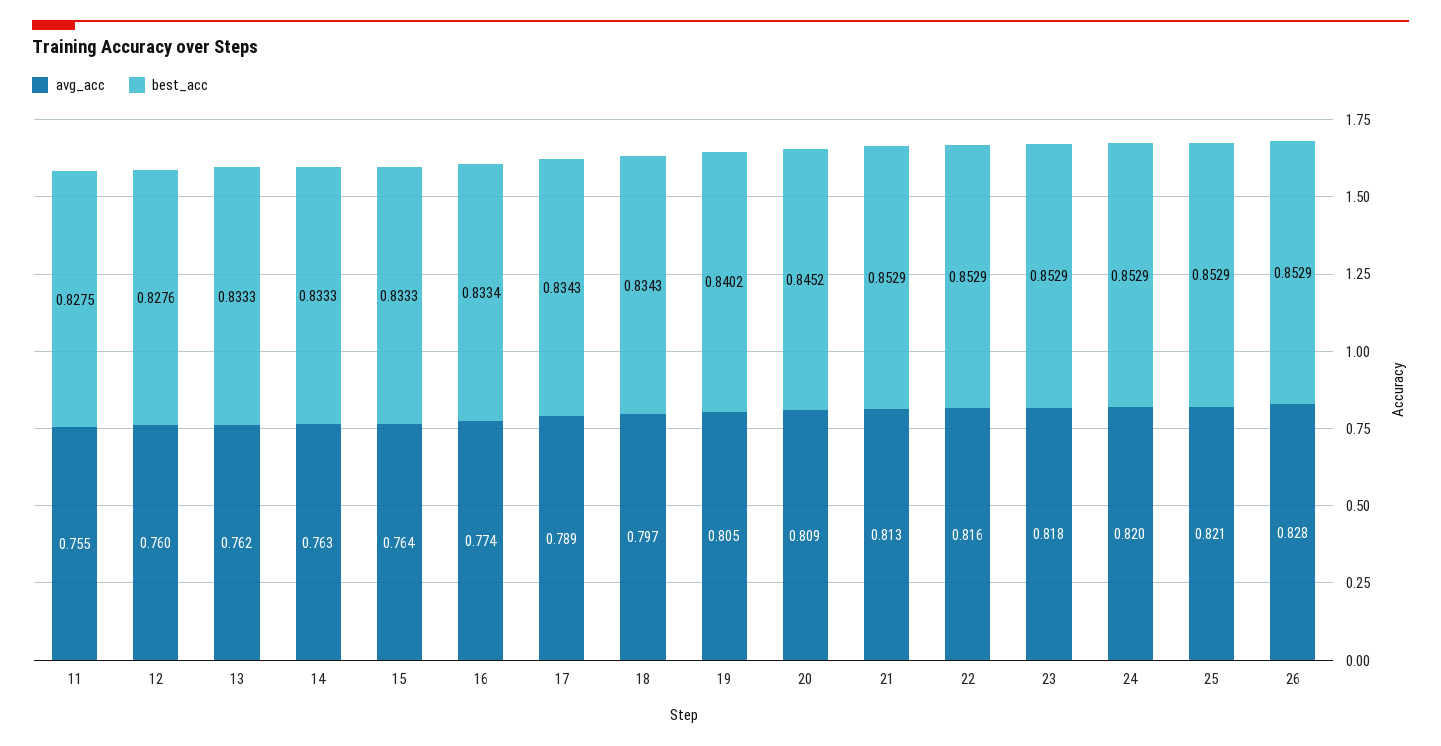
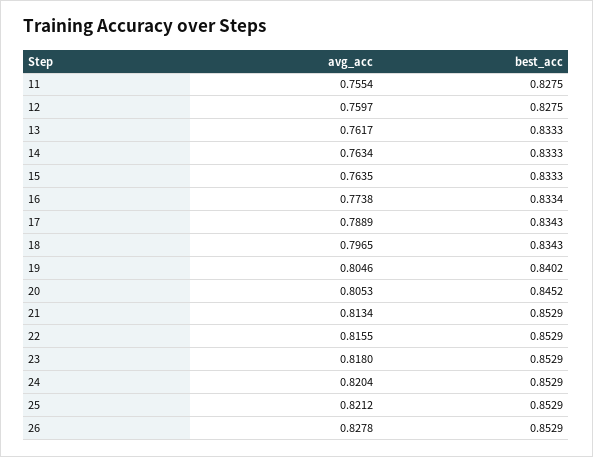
best_acc, 12: 0.8276 -> 0.8275
avg_acc, 20: 0.809 -> 0.8053

